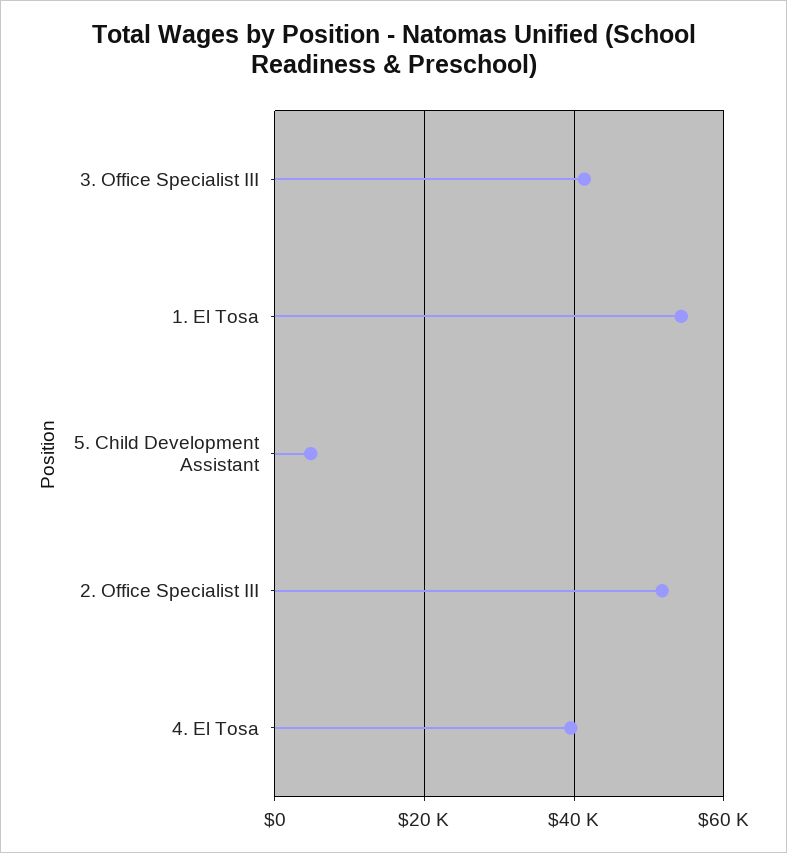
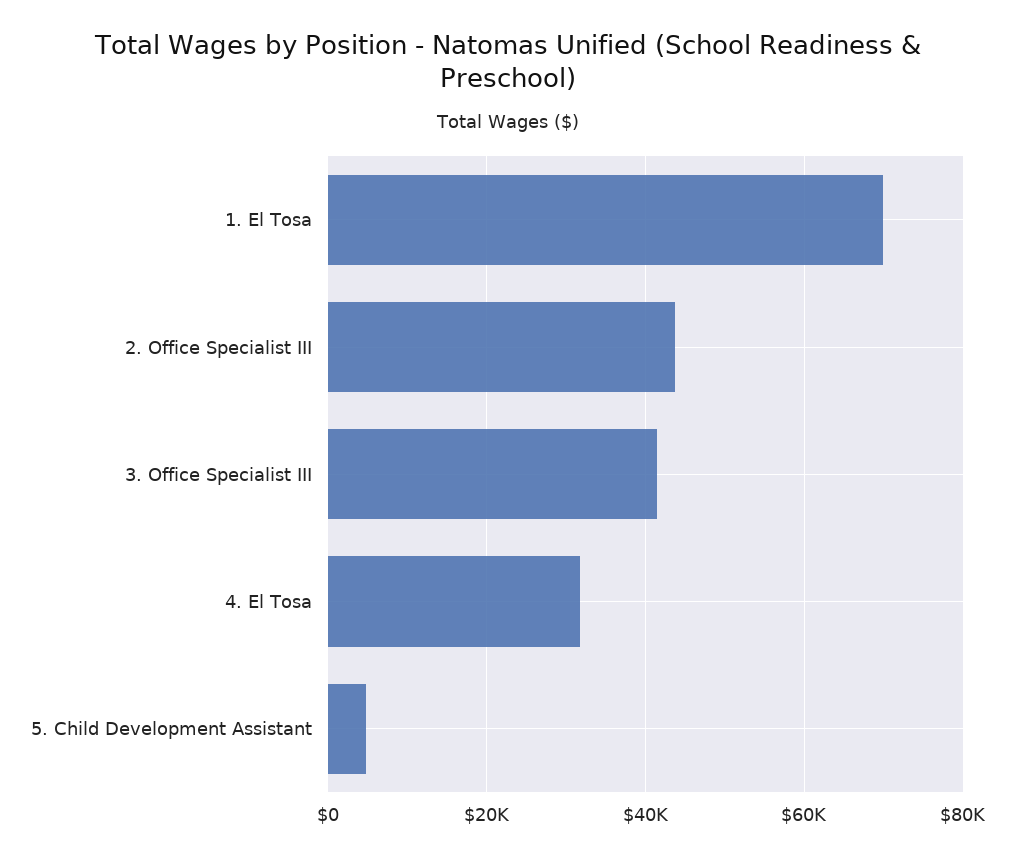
1. El Tosa: 54000 -> 70000
2. Office Specialist III: 52000 -> 44000
4. El Tosa: 40000 -> 32000

